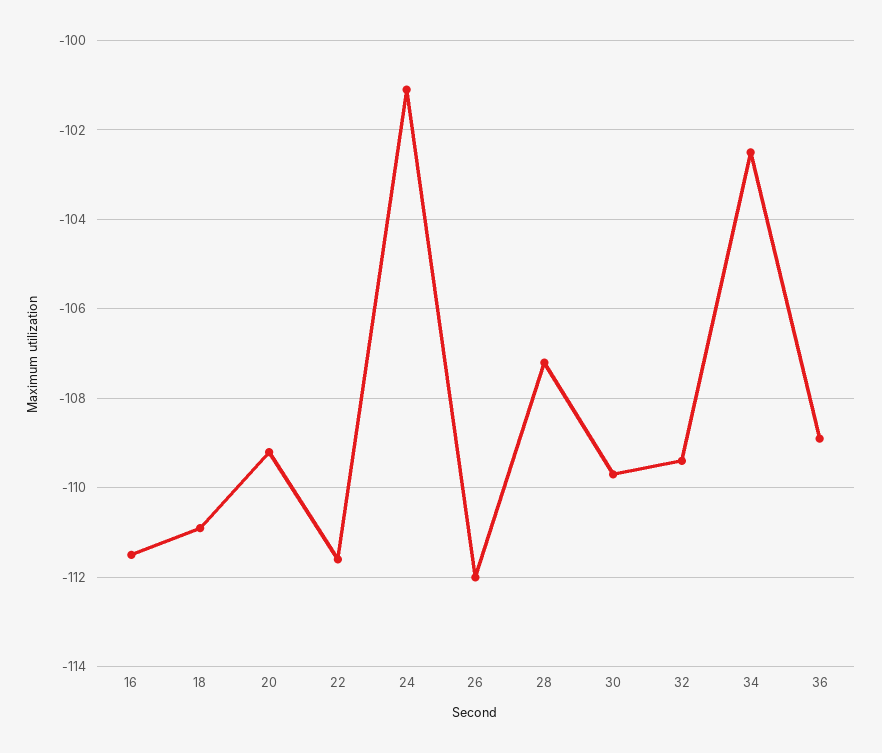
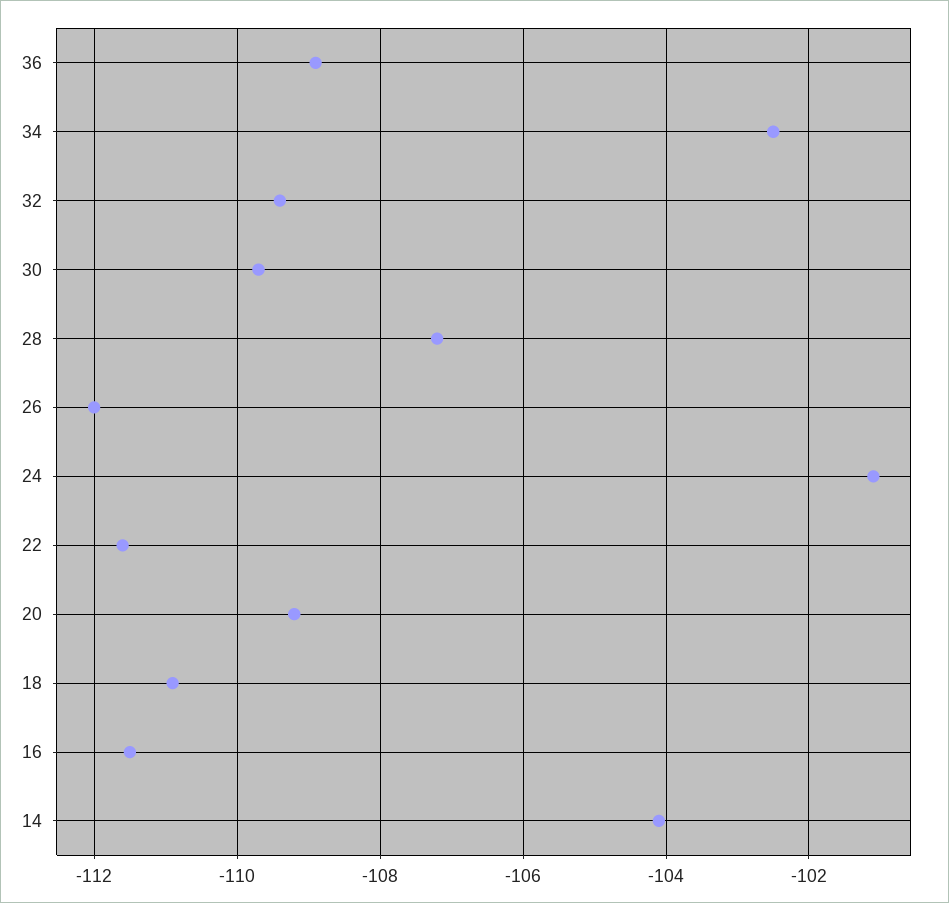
14: none -> -104

